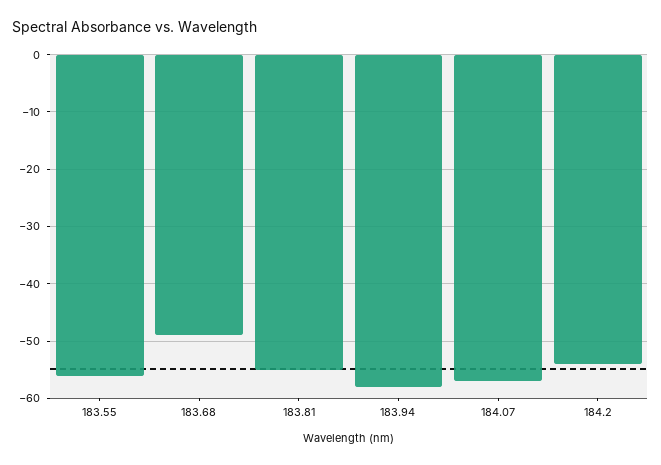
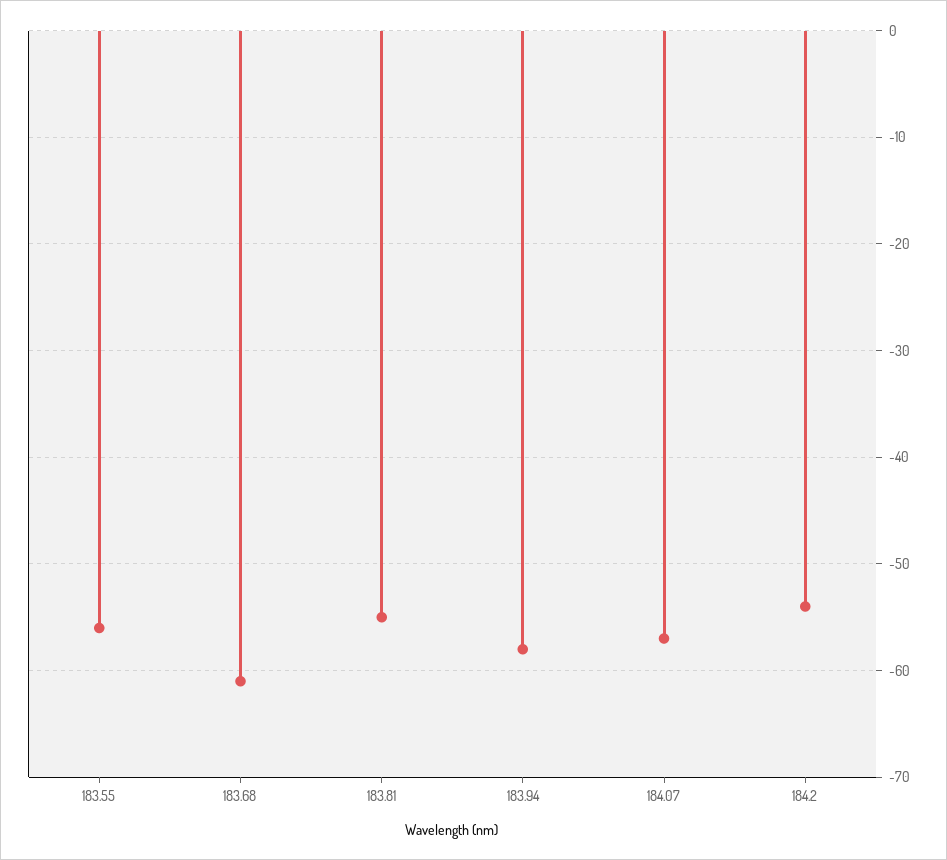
183.68: -50 -> -61

